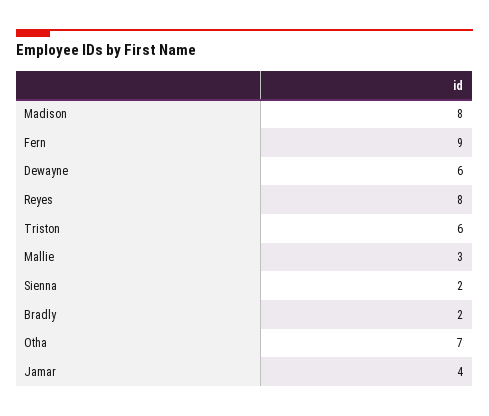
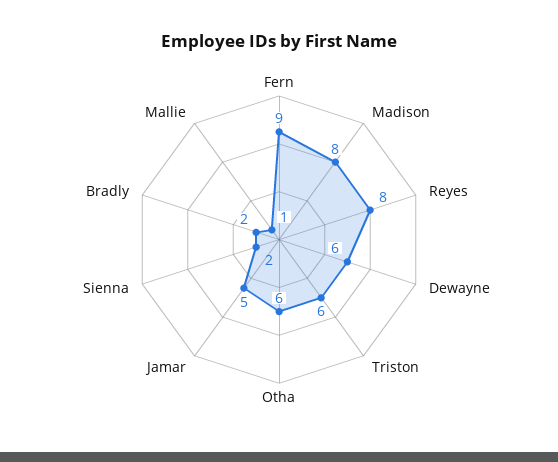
Mallie: 3 -> 1
Otha: 7 -> 6
Jamar: 4 -> 5

